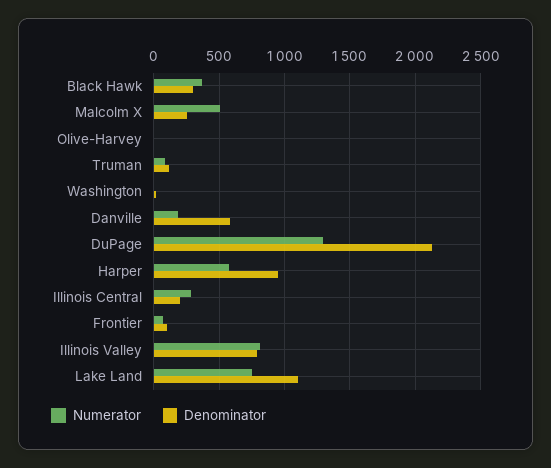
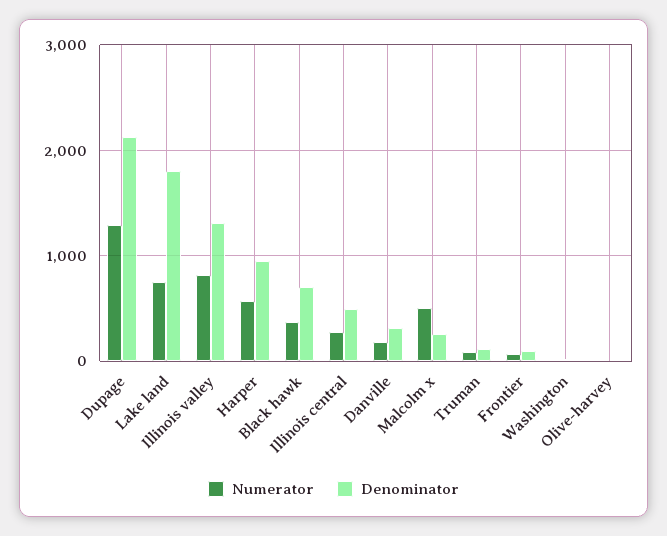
Denominator, Black Hawk: 300 -> 700
Denominator, Danville: 600 -> 300
Denominator, Illinois Central: 200 -> 500
Denominator, Illinois Valley: 800 -> 1300
Denominator, Lake Land: 1100 -> 1800

